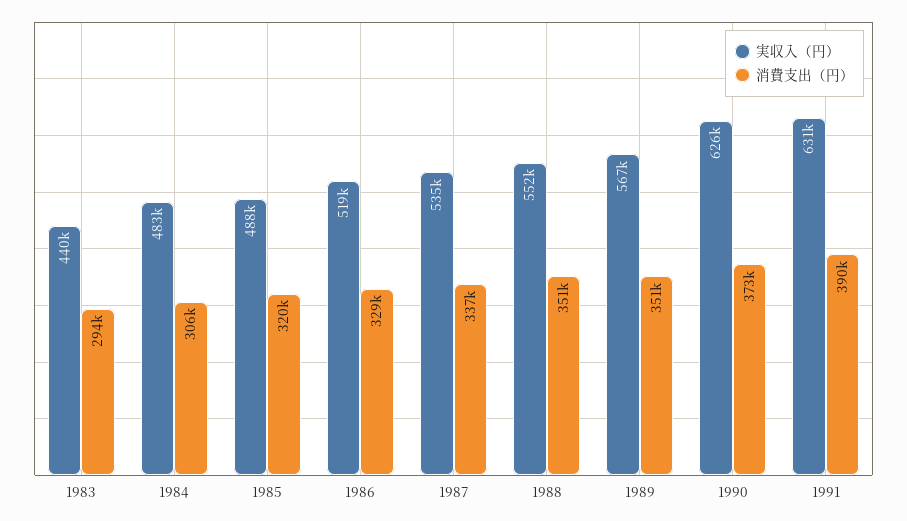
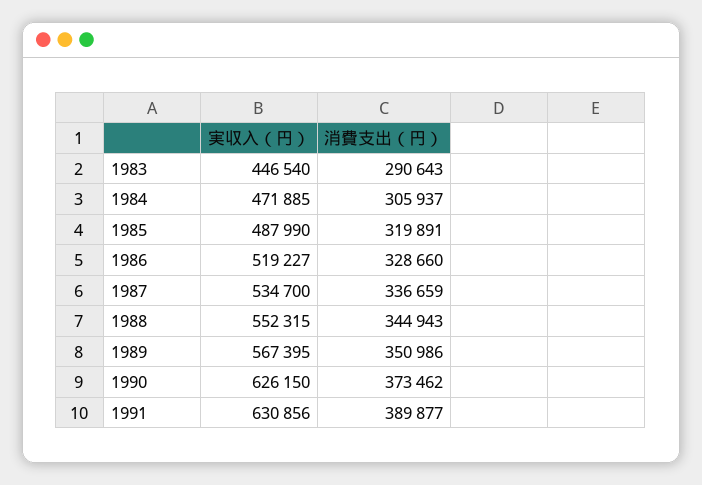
実収入（円）, 1983: 440000 -> 446540
消費支出（円）, 1983: 294000 -> 290643
実収入（円）, 1984: 483000 -> 471885
消費支出（円）, 1988: 351000 -> 344943

